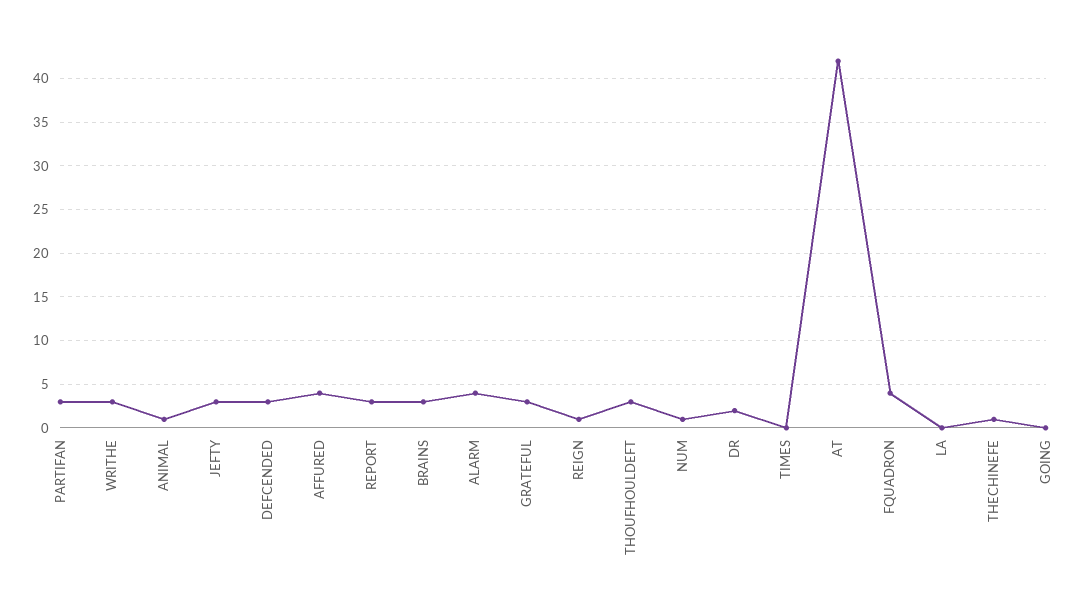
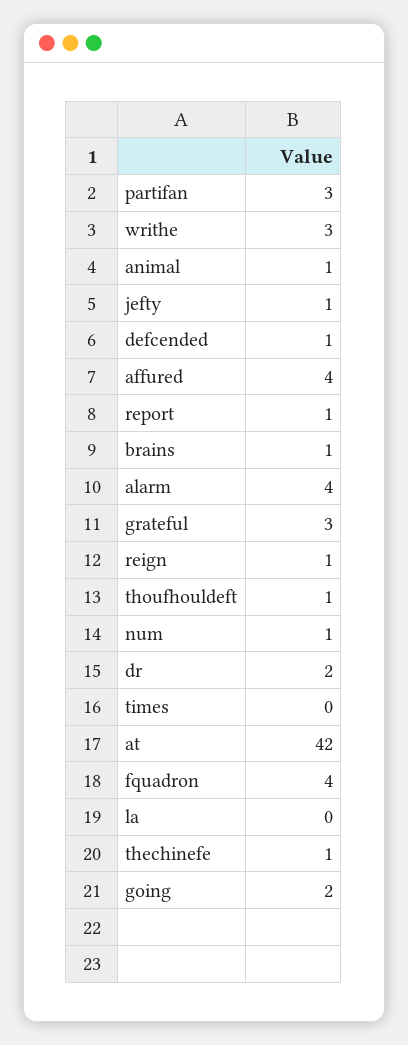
JEFTY: 3 -> 1
DEFCENDED: 3 -> 1
REPORT: 3 -> 1
BRAINS: 3 -> 1
THOUFHOULDEFT: 3 -> 1
GOING: 0 -> 2

